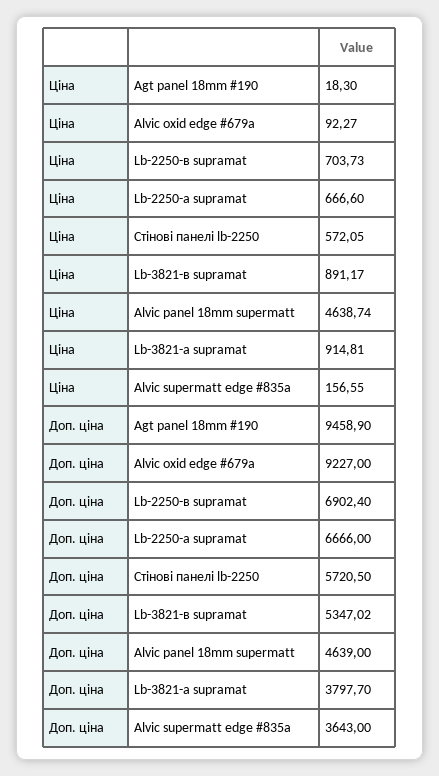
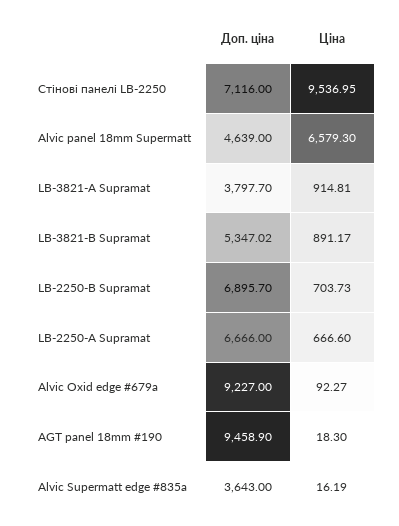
Ціна, Стінові панелі lb-2250: 572.05 -> 9536.95
Ціна, Alvic panel 18mm supermatt: 4638.74 -> 6579.3
Ціна, Alvic supermatt edge #835a: 156.55 -> 16.19
Доп. ціна, Lb-2250-в supramat: 6902.4 -> 6895.7
Доп. ціна, Стінові панелі lb-2250: 5720.5 -> 7116

